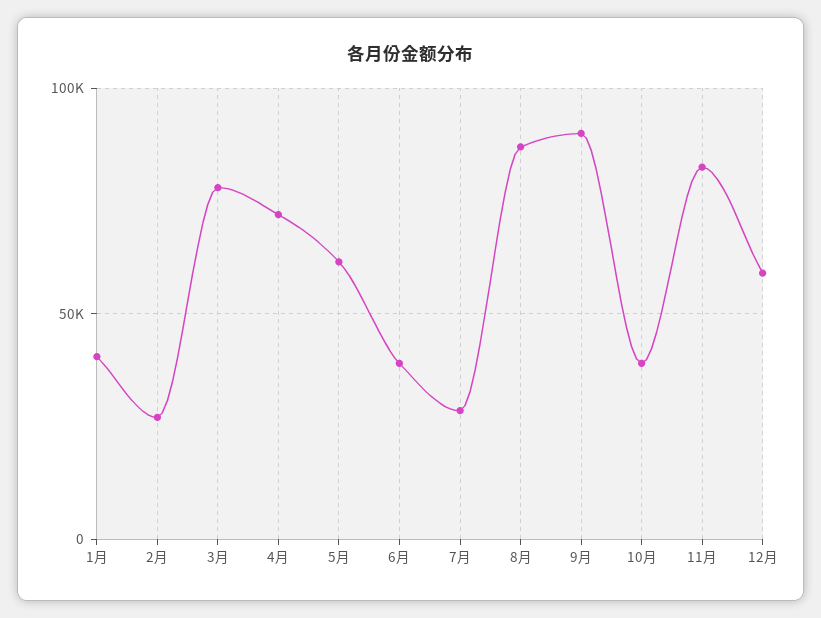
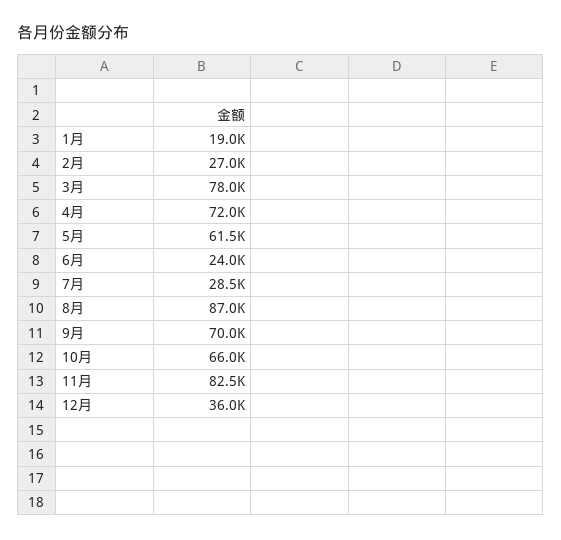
1月: 40000 -> 19000
6月: 40000 -> 24000
9月: 90000 -> 70000
10月: 40000 -> 66000
12月: 60000 -> 36000

